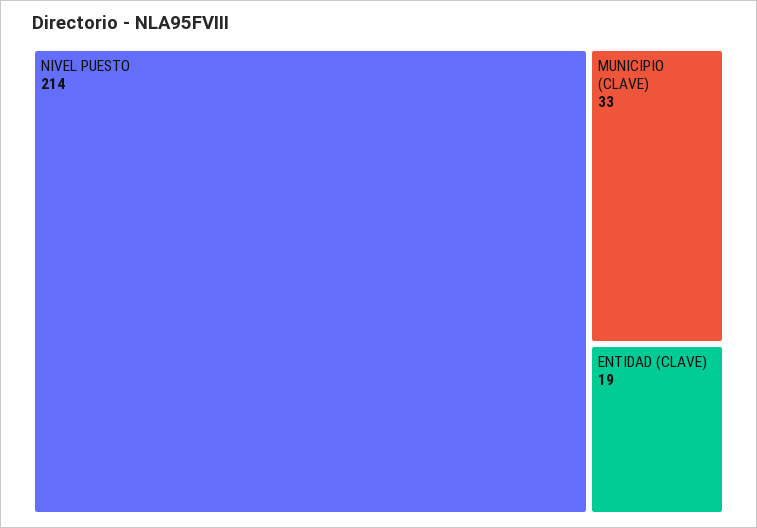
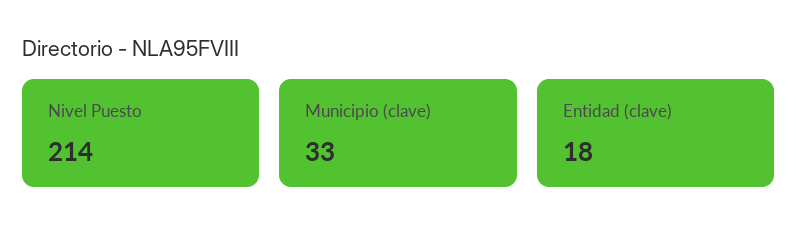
ENTIDAD (CLAVE): 19 -> 18

